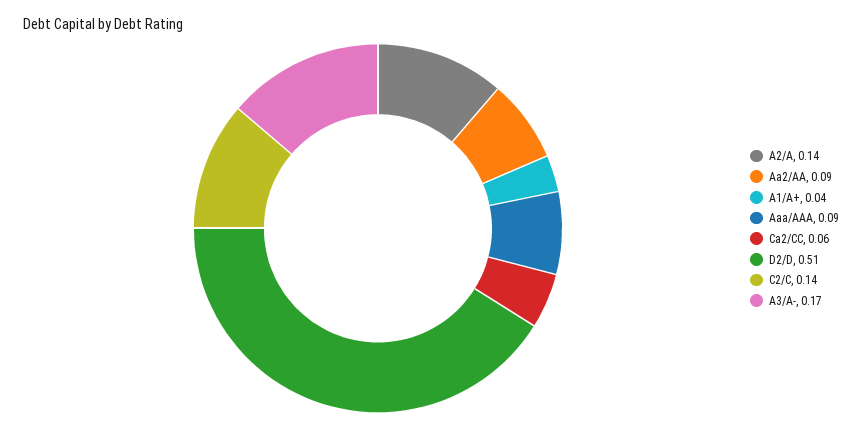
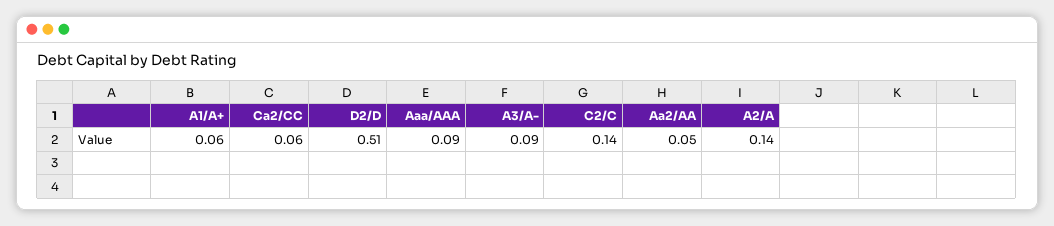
Aa2/AA: 0.09 -> 0.05
A1/A+: 0.04 -> 0.06
A3/A-: 0.17 -> 0.09

